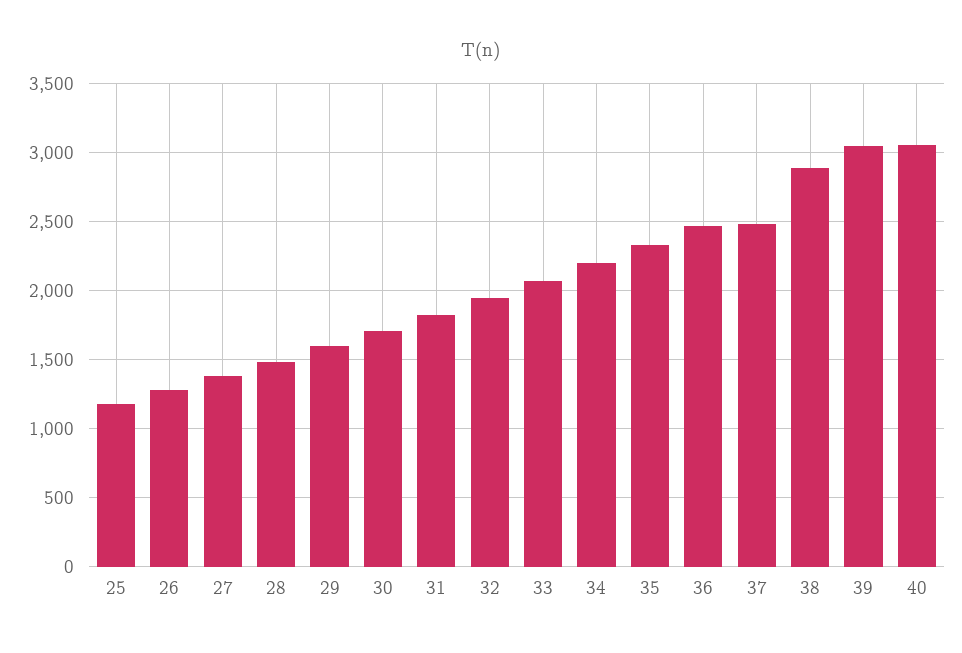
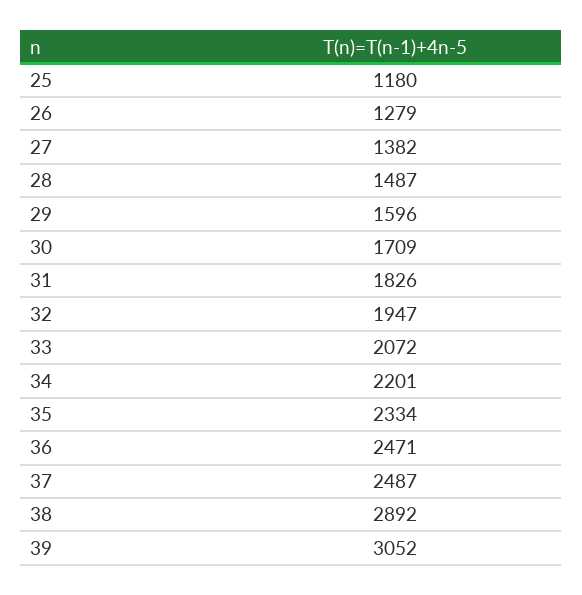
40: 3050 -> none

